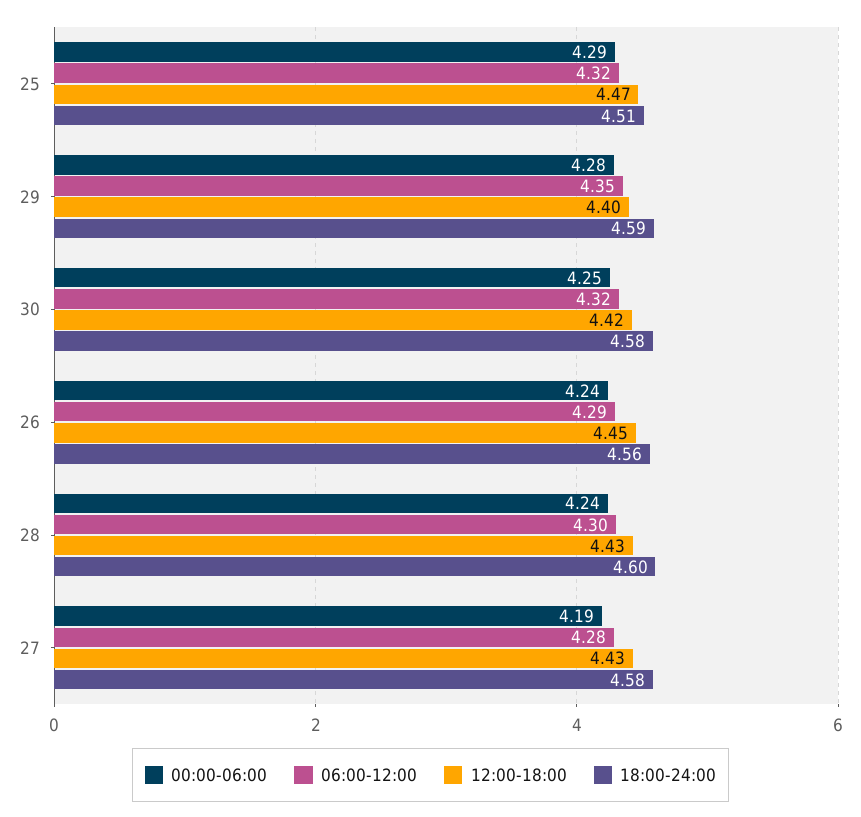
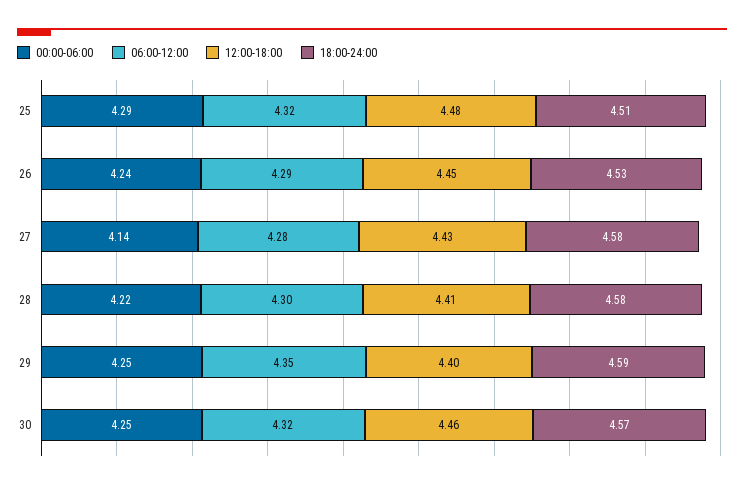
12:00-18:00, 25: 4.47 -> 4.48
00:00-06:00, 29: 4.28 -> 4.25
12:00-18:00, 30: 4.42 -> 4.46
18:00-24:00, 30: 4.58 -> 4.57
18:00-24:00, 26: 4.56 -> 4.53
00:00-06:00, 28: 4.24 -> 4.22
12:00-18:00, 28: 4.43 -> 4.41
18:00-24:00, 28: 4.6 -> 4.58
00:00-06:00, 27: 4.19 -> 4.14

